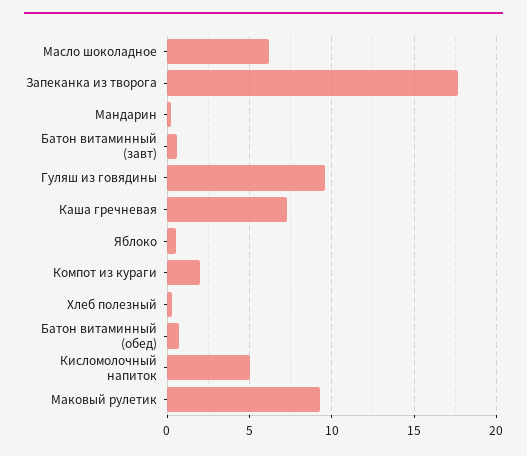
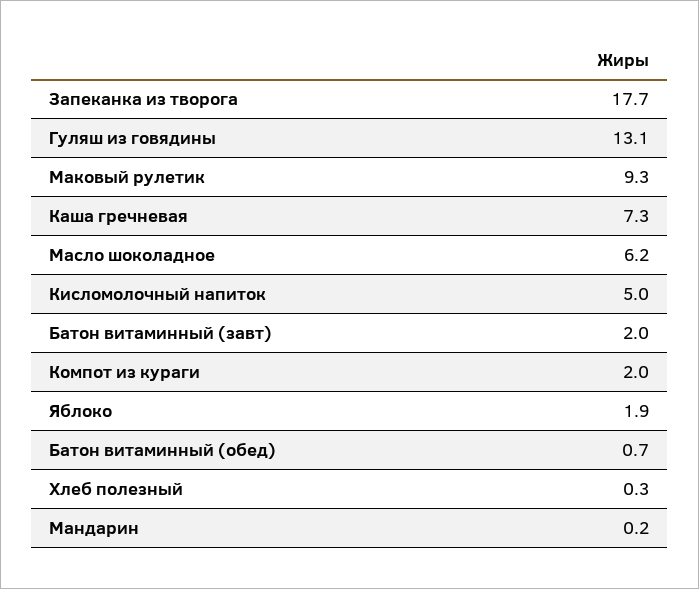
Батон витаминный (завт): 0.5 -> 2
Гуляш из говядины: 9.5 -> 13.1
Яблоко: 0.5 -> 1.9

